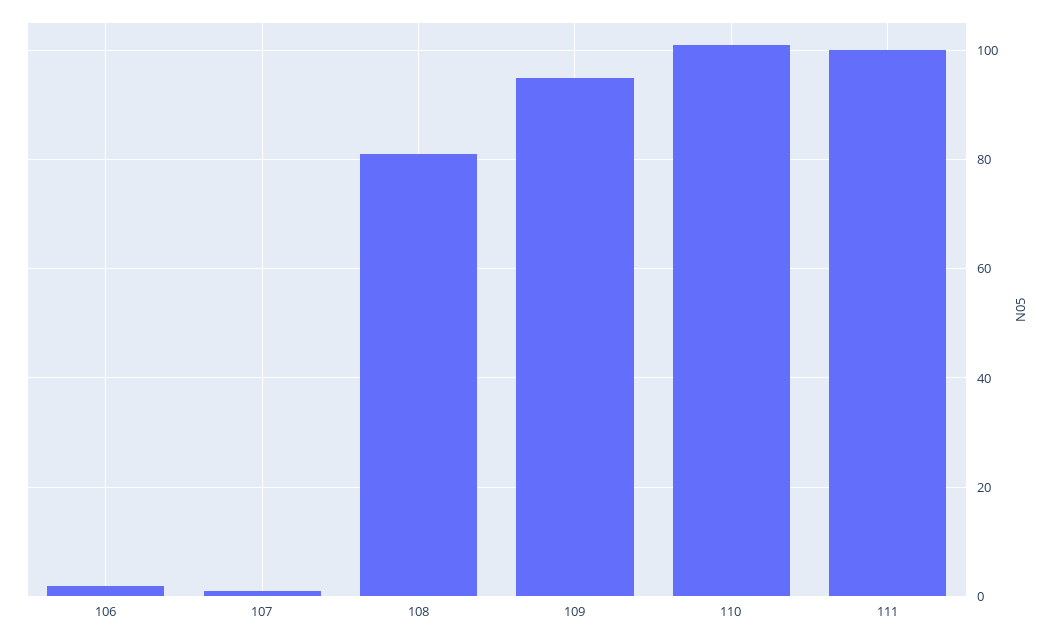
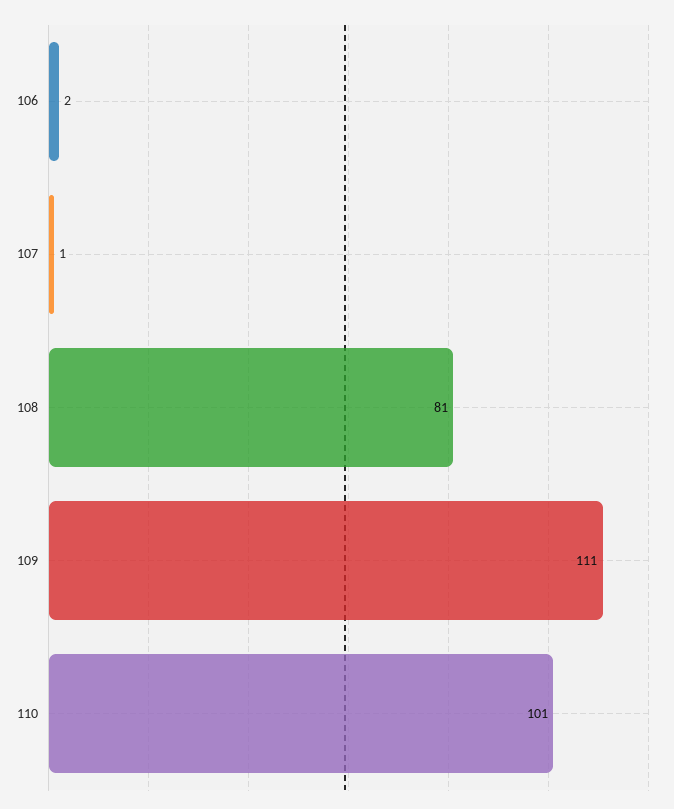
109: 95 -> 111
111: 100 -> none

